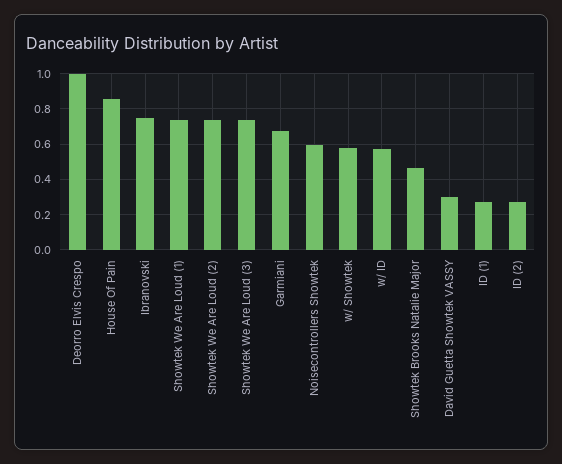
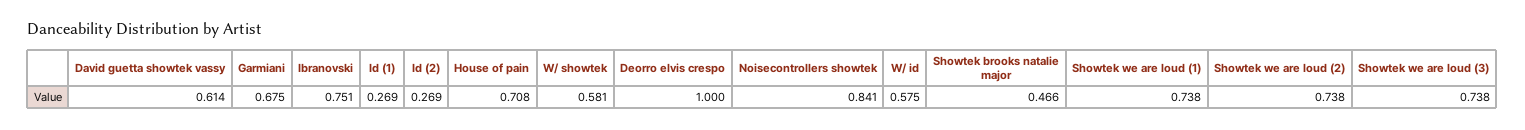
House Of Pain: 0.85 -> 0.708
Noisecontrollers Showtek: 0.6 -> 0.841
David Guetta Showtek VASSY: 0.3 -> 0.614

